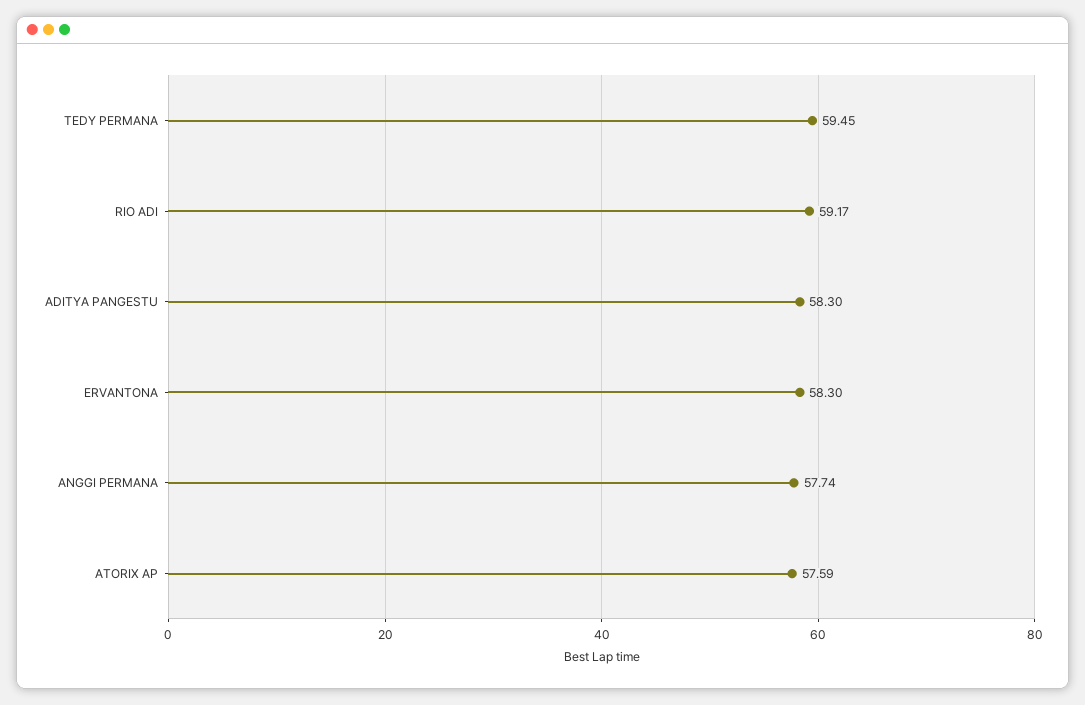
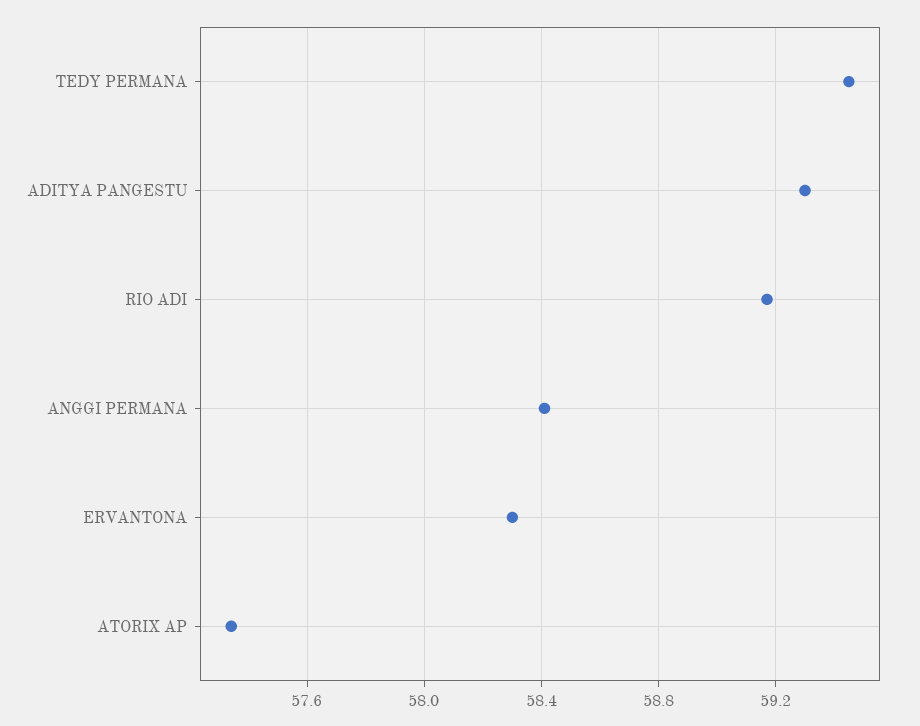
ADITYA PANGESTU: 58.3 -> 59.3
ANGGI PERMANA: 57.74 -> 58.4
ATORIX AP: 57.59 -> 57.35

